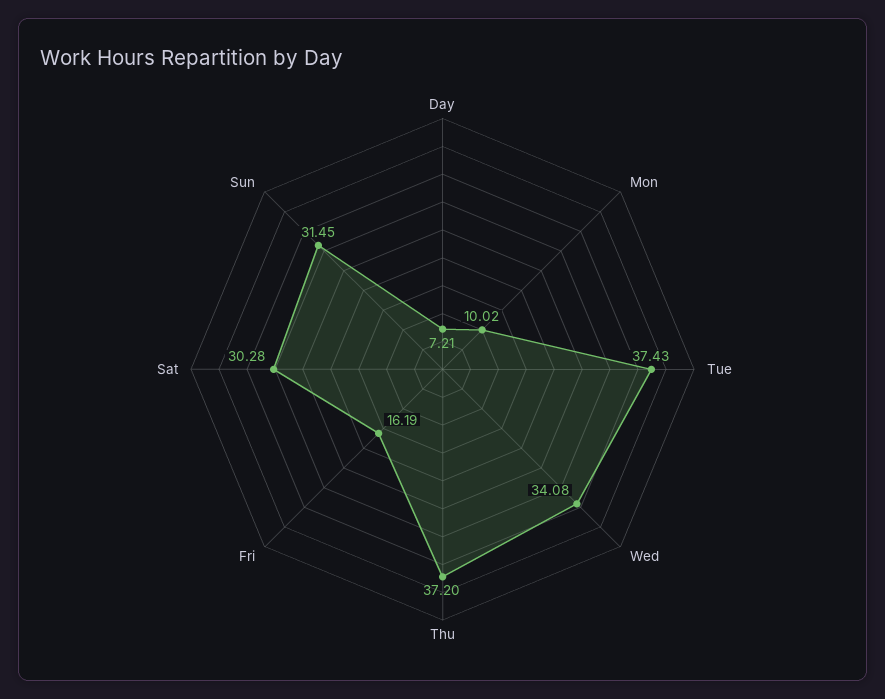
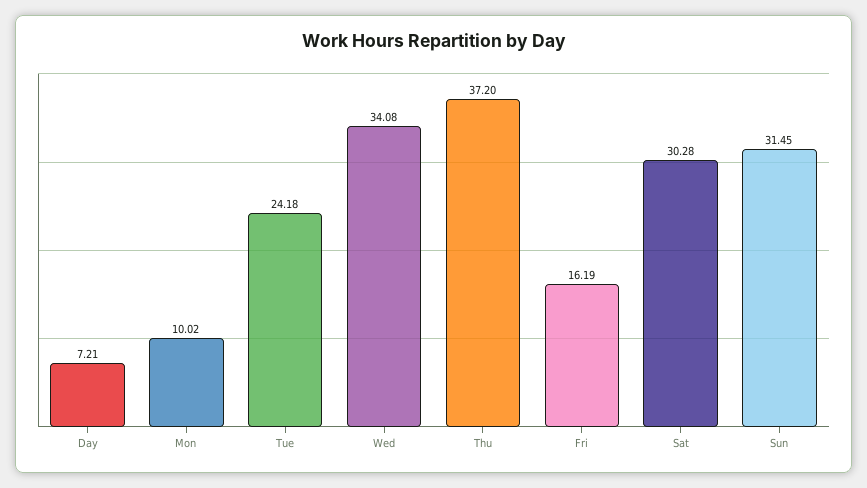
Tue: 37.43 -> 24.18

